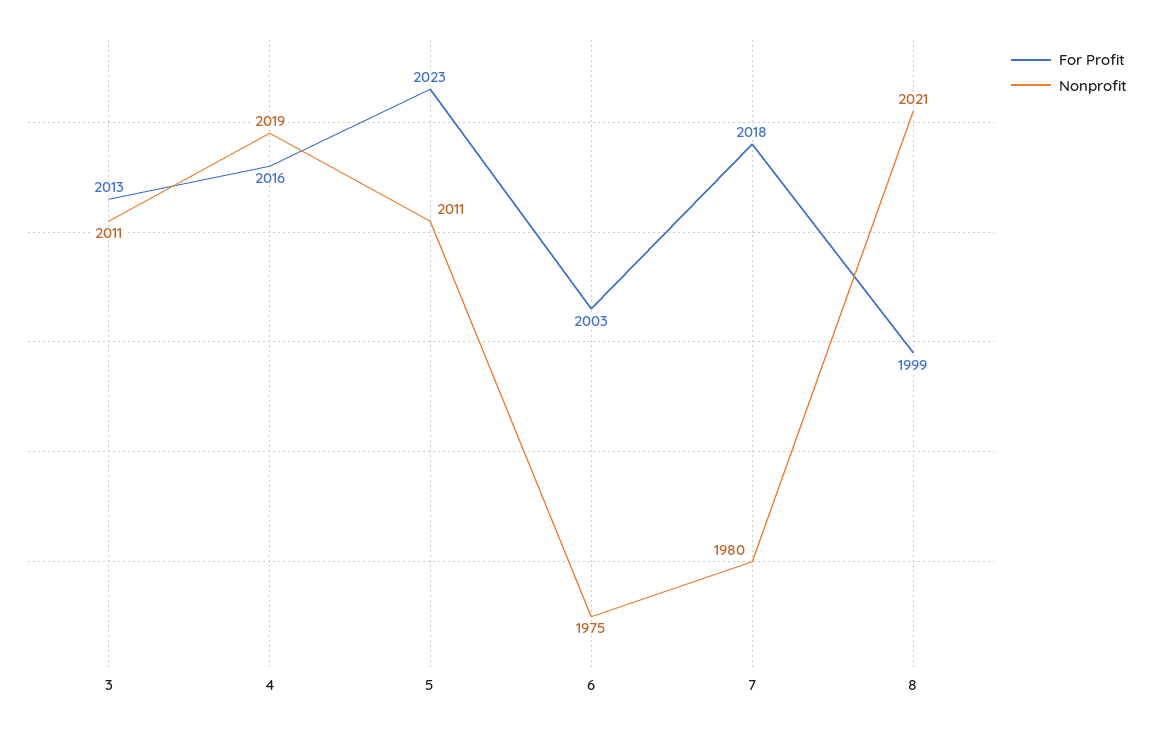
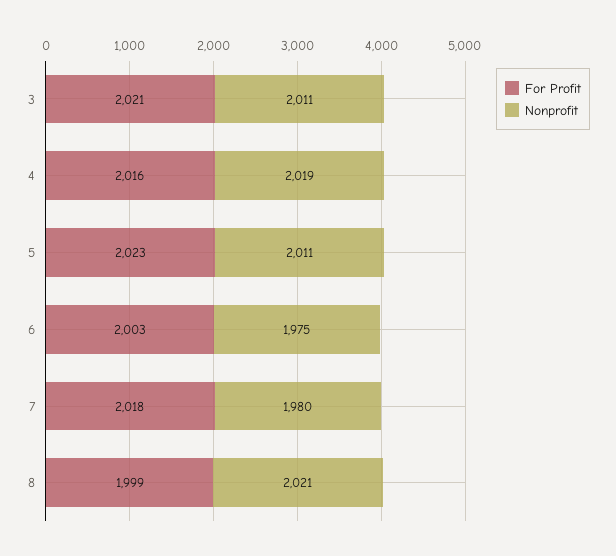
For Profit, 3: 2013 -> 2021

